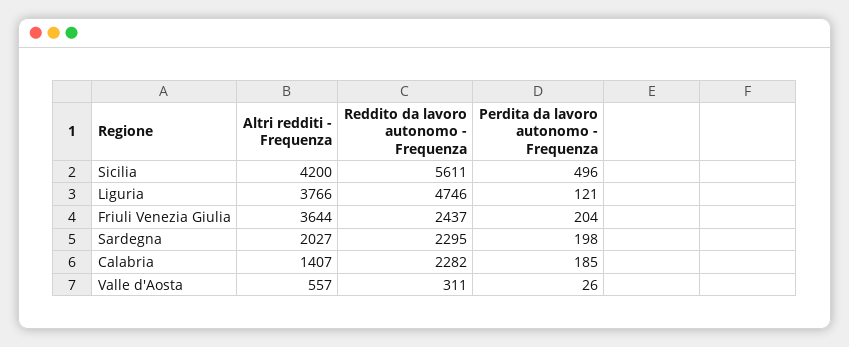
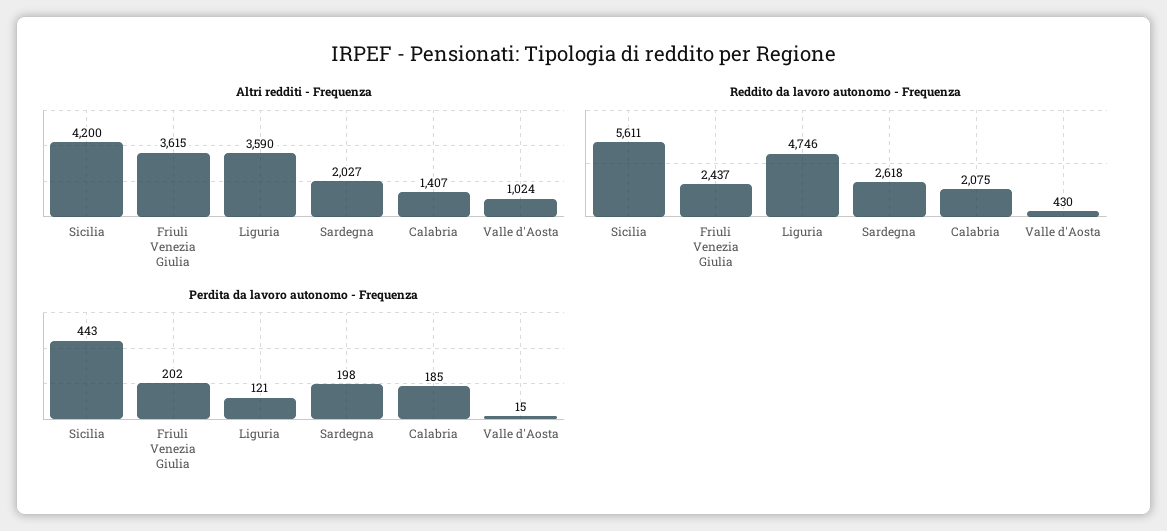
Perdita da lavoro autonomo - Frequenza, Sicilia: 496 -> 443
Altri redditi - Frequenza, Liguria: 3766 -> 3590
Altri redditi - Frequenza, Friuli Venezia Giulia: 3644 -> 3615
Perdita da lavoro autonomo - Frequenza, Friuli Venezia Giulia: 204 -> 202
Reddito da lavoro autonomo - Frequenza, Sardegna: 2295 -> 2618
Reddito da lavoro autonomo - Frequenza, Calabria: 2282 -> 2075
Altri redditi - Frequenza, Valle d'Aosta: 557 -> 1024
Reddito da lavoro autonomo - Frequenza, Valle d'Aosta: 311 -> 430
Perdita da lavoro autonomo - Frequenza, Valle d'Aosta: 26 -> 15

